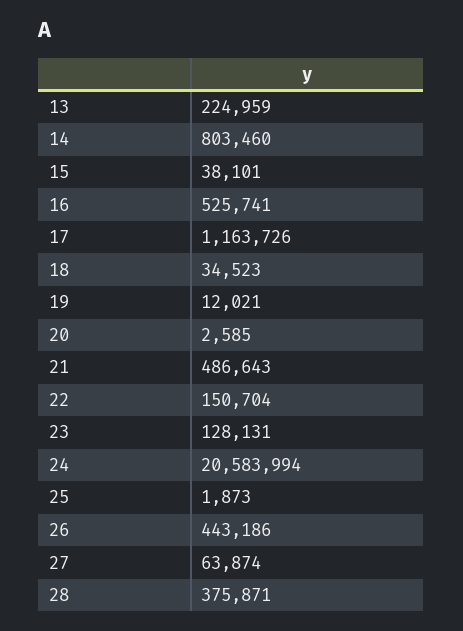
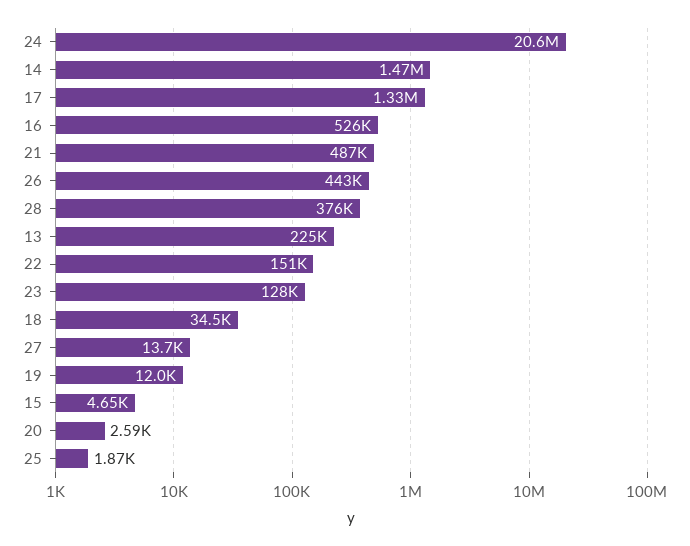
14: 803460 -> 1470000
15: 38101 -> 4650
17: 1163726 -> 1330000
27: 63874 -> 13700

